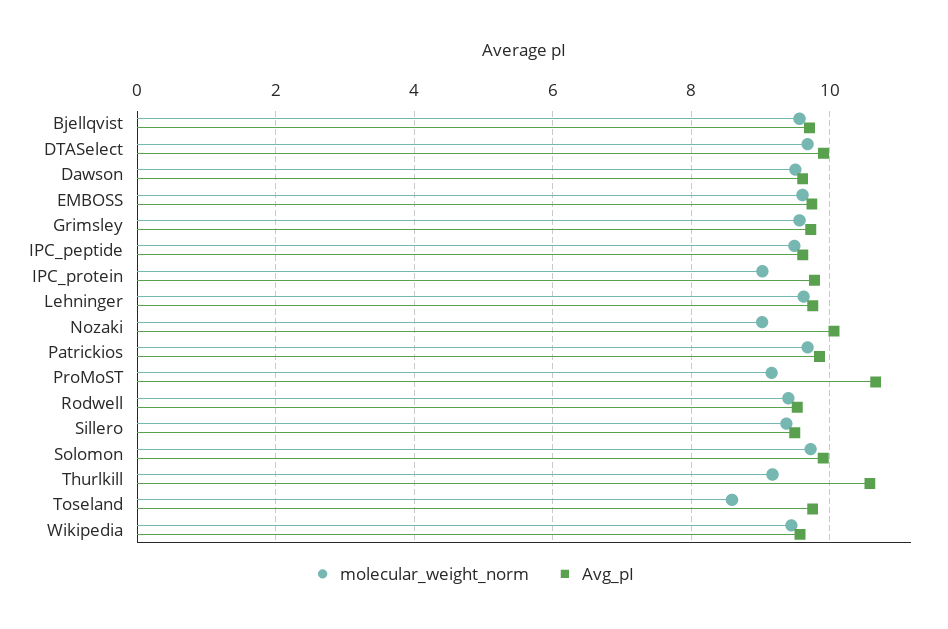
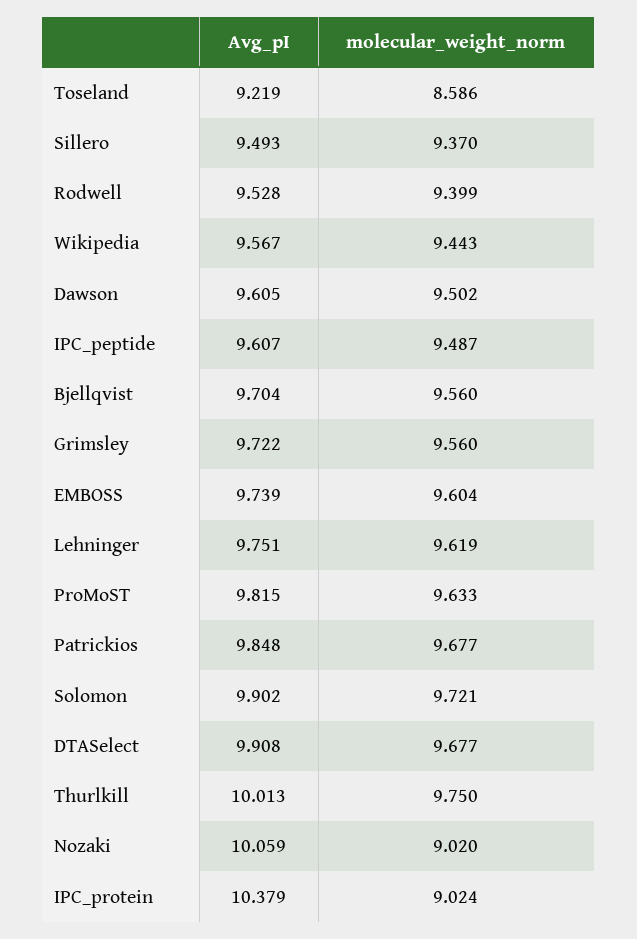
Avg_pI, IPC_protein: 9.8 -> 10.379
molecular_weight_norm, ProMoST: 9.2 -> 9.633
Avg_pI, ProMoST: 10.6 -> 9.815
molecular_weight_norm, Thurlkill: 9.2 -> 9.75
Avg_pI, Thurlkill: 10.6 -> 10.013
Avg_pI, Toseland: 9.8 -> 9.219

